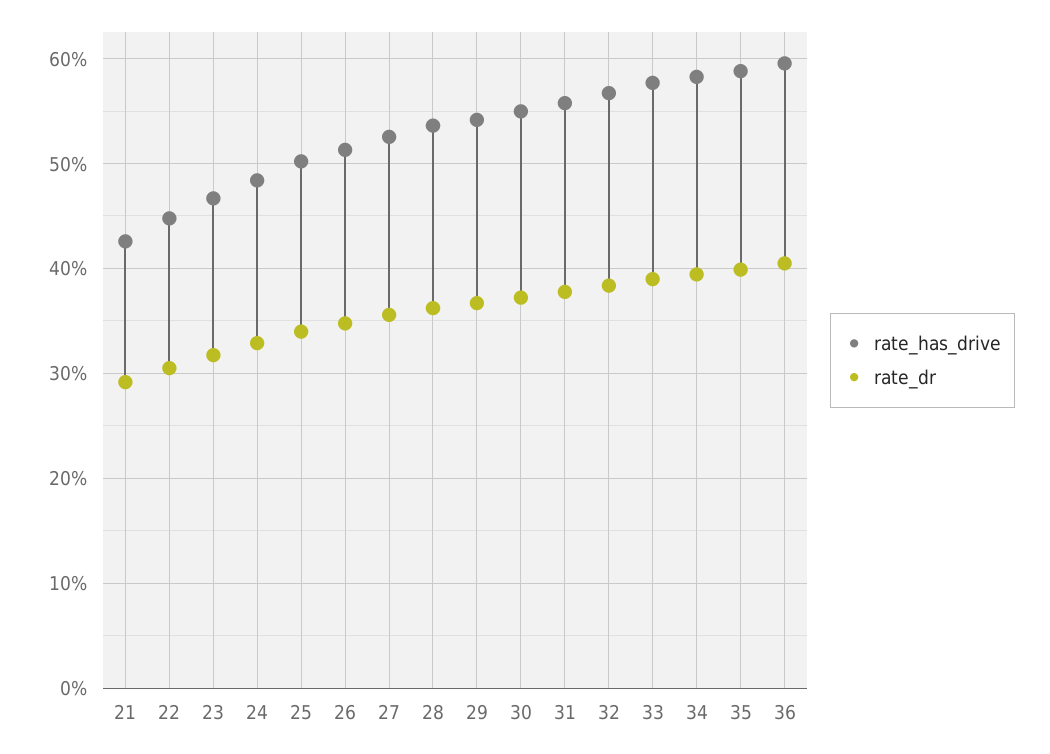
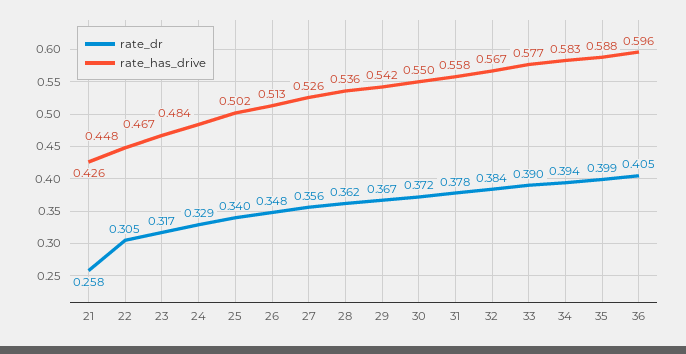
rate_dr, 21: 0.29 -> 0.258

